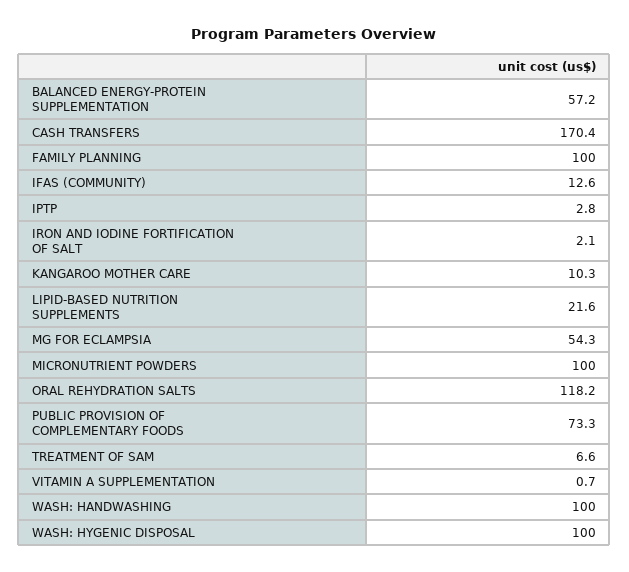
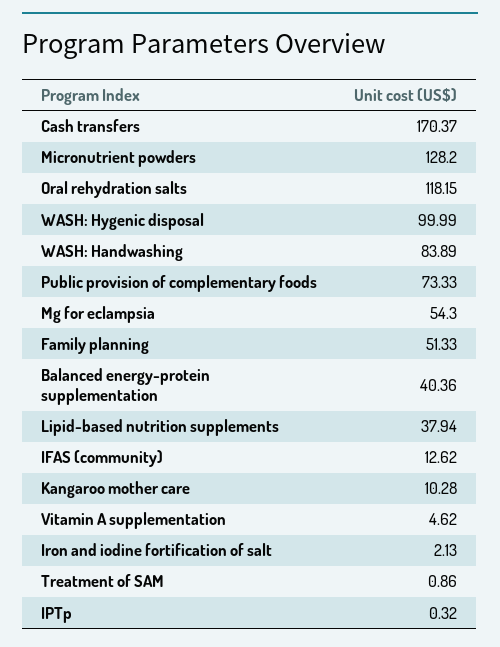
BALANCED ENERGY-PROTEIN SUPPLEMENTATION: 57.2 -> 40.36
FAMILY PLANNING: 100 -> 51.33
IPTP: 2.8 -> 0.32
LIPID-BASED NUTRITION SUPPLEMENTS: 21.6 -> 37.94
MICRONUTRIENT POWDERS: 100 -> 128.2
TREATMENT OF SAM: 6.6 -> 0.86
VITAMIN A SUPPLEMENTATION: 0.7 -> 4.62
WASH: HANDWASHING: 100 -> 83.89

